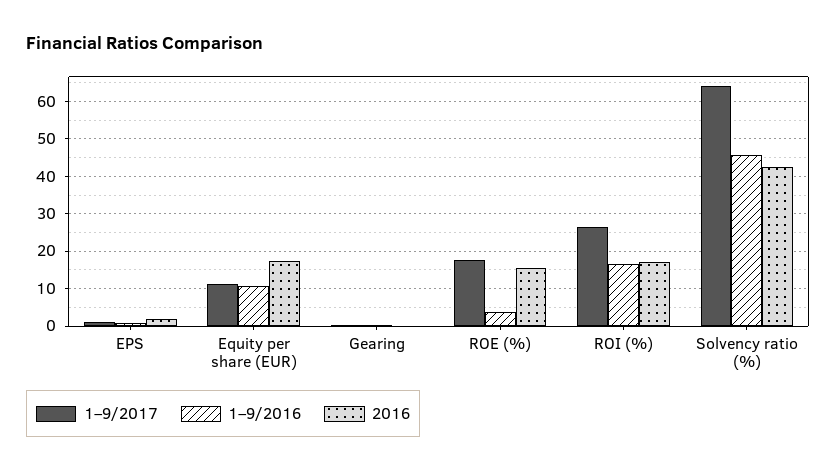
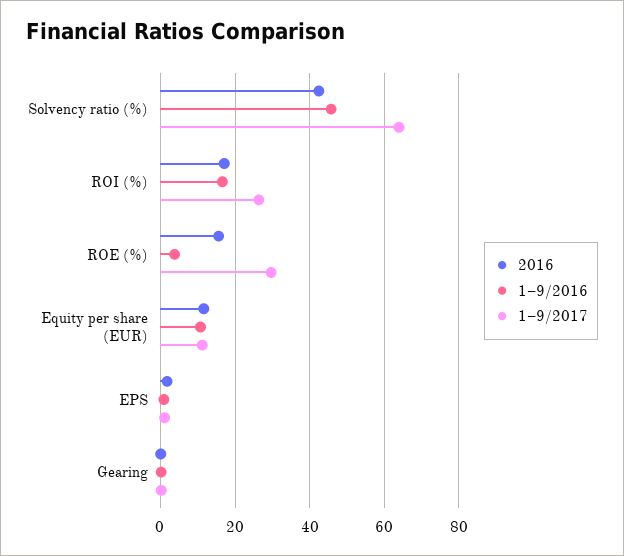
2016, Equity per share (EUR): 18 -> 12
1–9/2017, ROE (%): 18 -> 30

